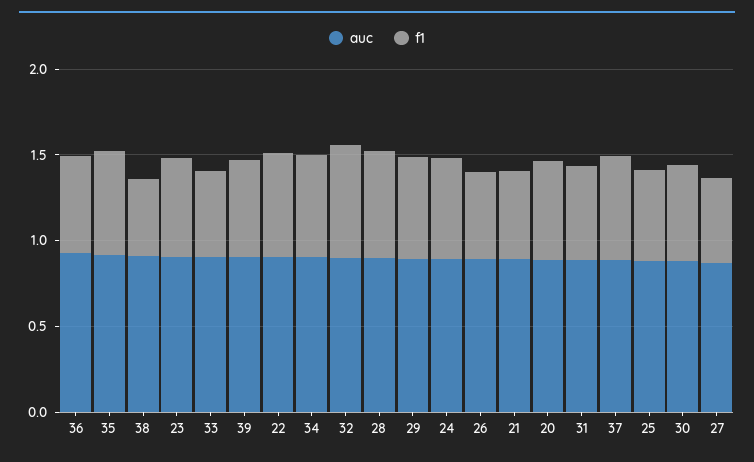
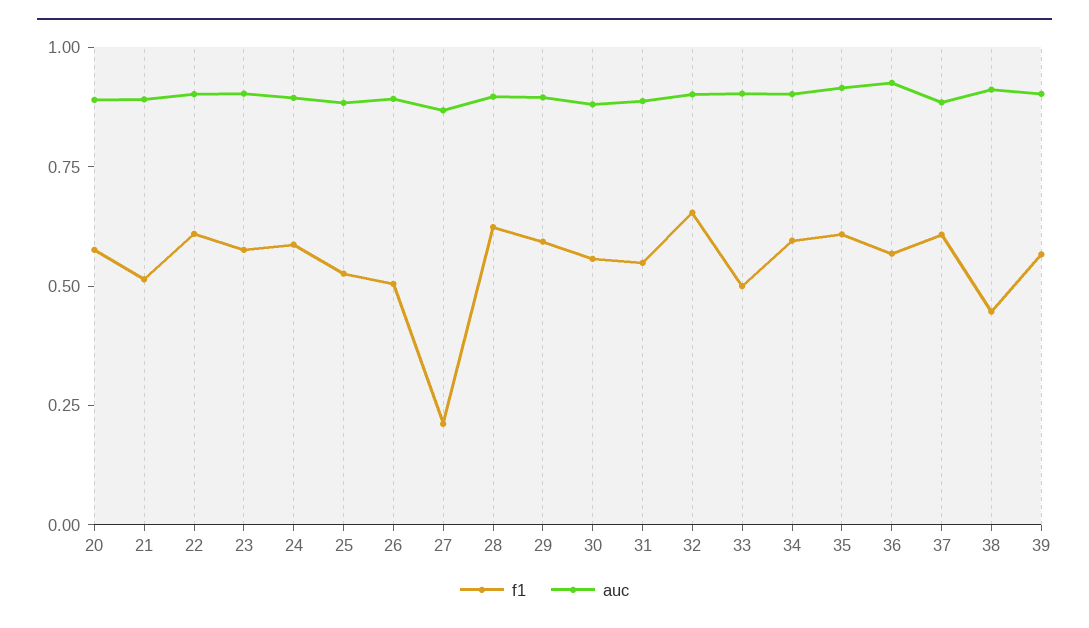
f1, 27: 0.5 -> 0.2

